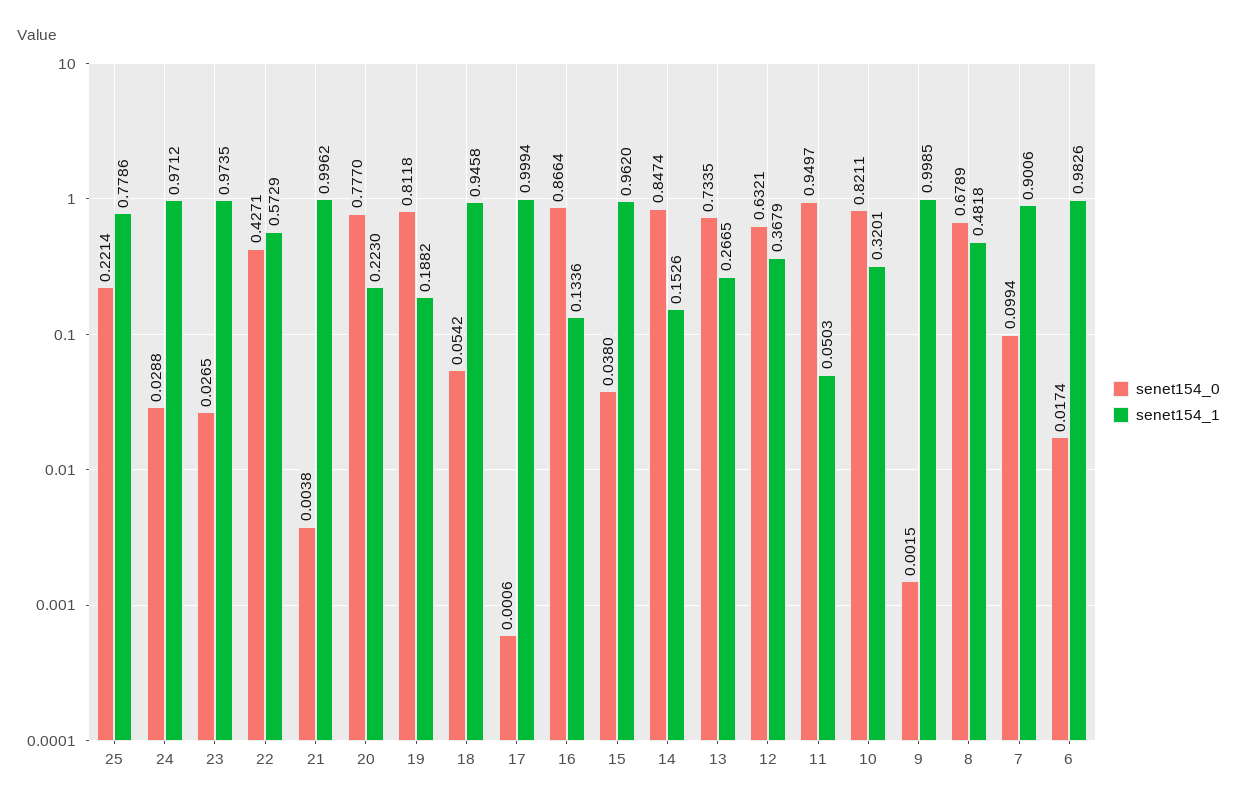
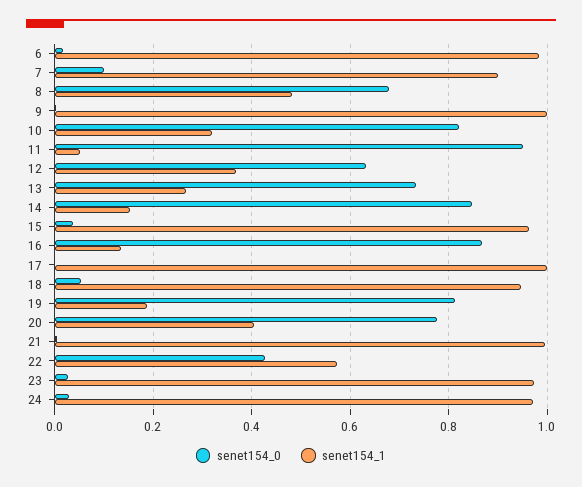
senet154_0, 25: 0.2214 -> none
senet154_1, 25: 0.7786 -> none
senet154_1, 20: 0.223 -> 0.4

